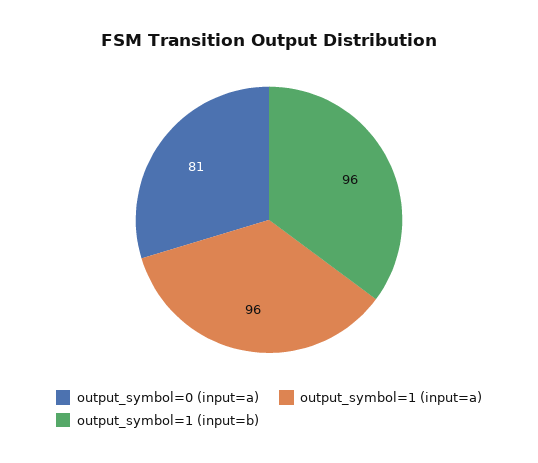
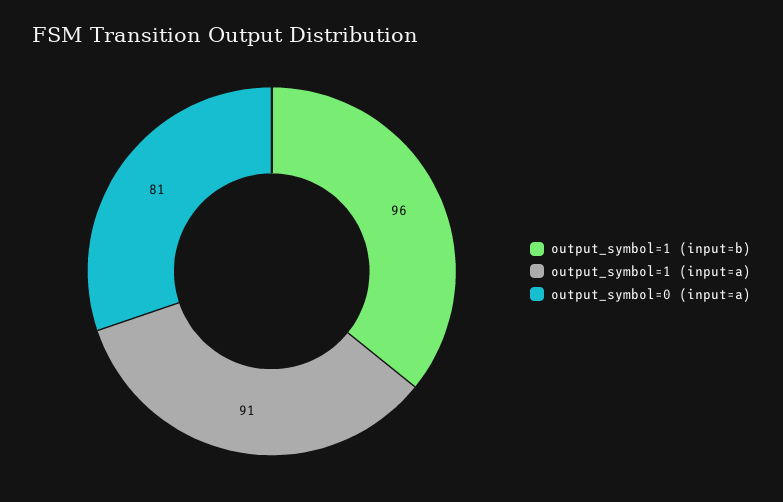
output_symbol=1 (input=a): 96 -> 91

